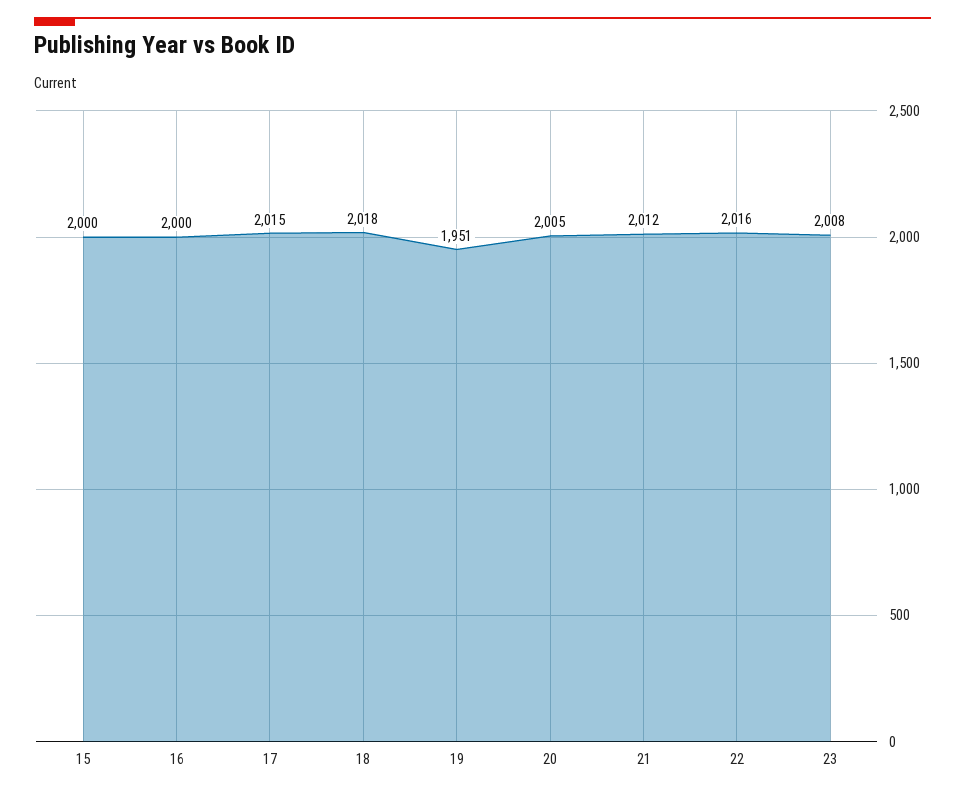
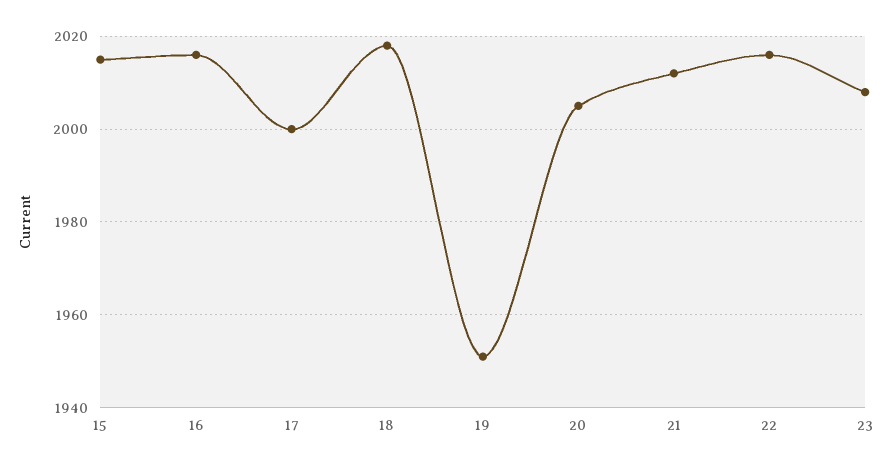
15: 2000 -> 2015
16: 2000 -> 2015
17: 2015 -> 2000

